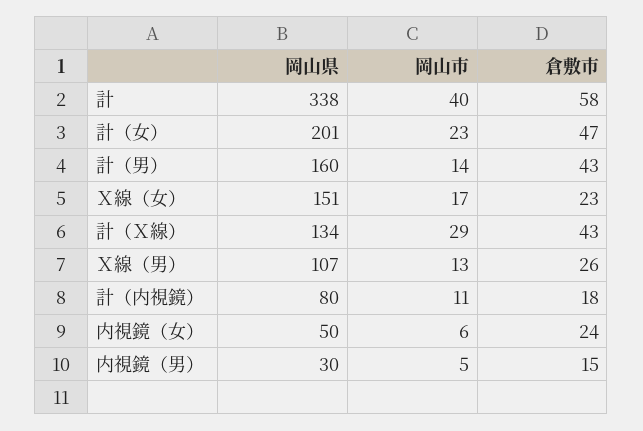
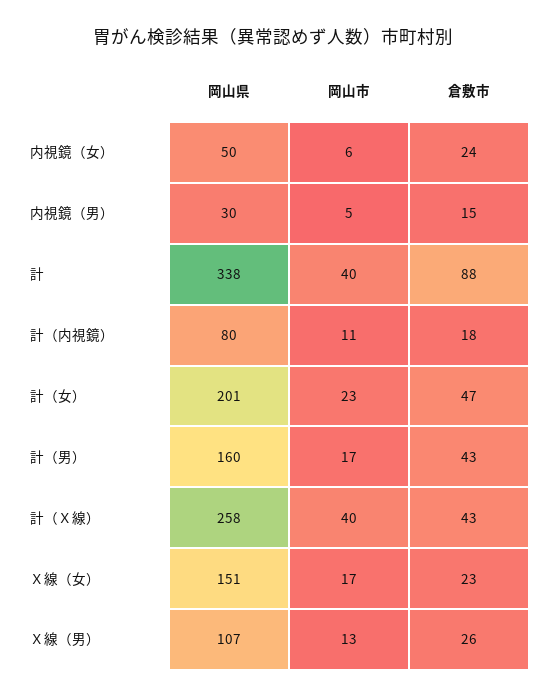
倉敷市, 計: 58 -> 88
岡山市, 計（男）: 14 -> 17
岡山県, 計（Ｘ線）: 134 -> 258
岡山市, 計（Ｘ線）: 29 -> 40

